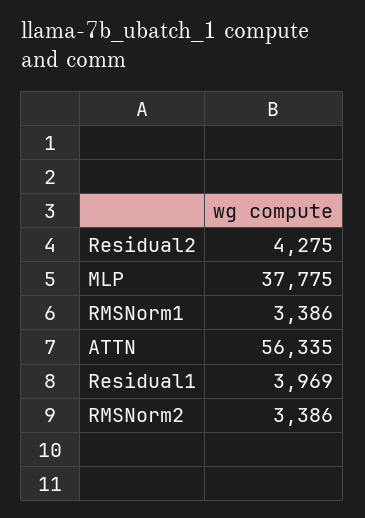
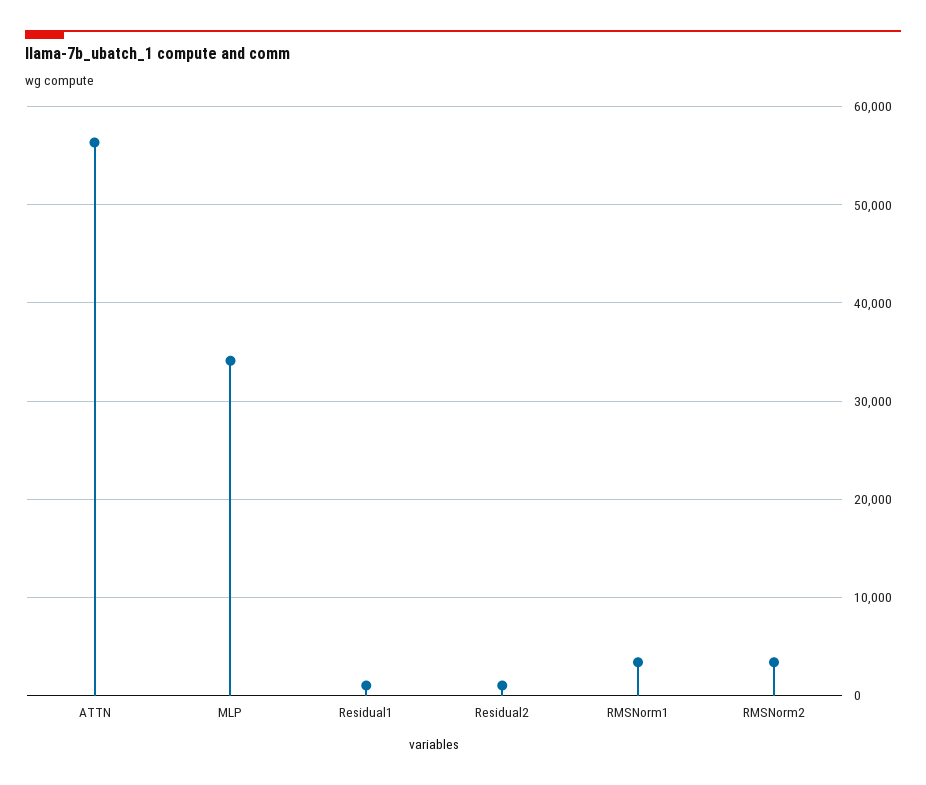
Residual2: 4275 -> 1000
MLP: 37775 -> 34000
Residual1: 3969 -> 1000

